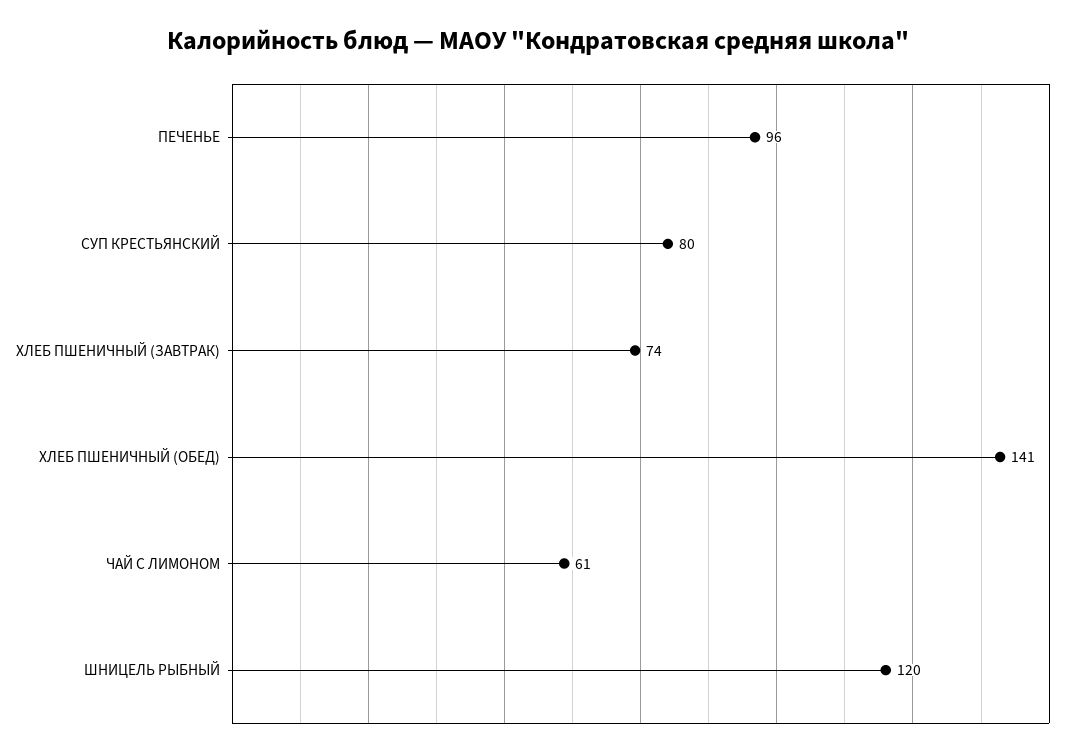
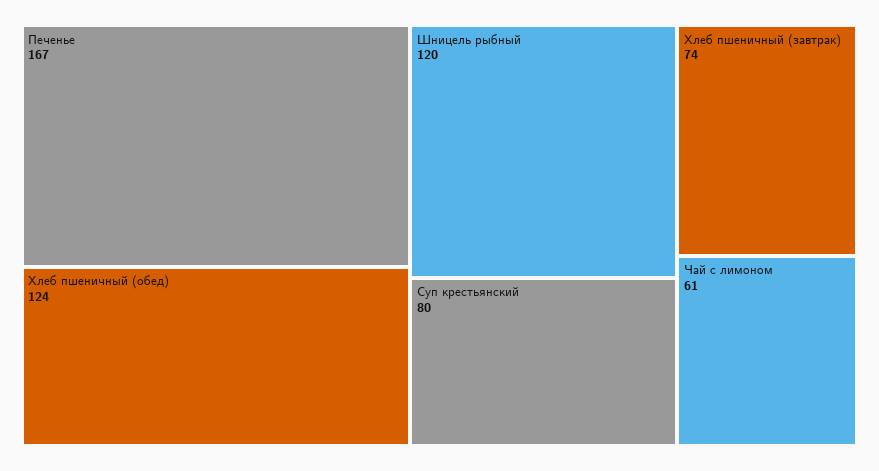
ПЕЧЕНЬЕ: 96 -> 167
ХЛЕБ ПШЕНИЧНЫЙ (ОБЕД): 141 -> 124

